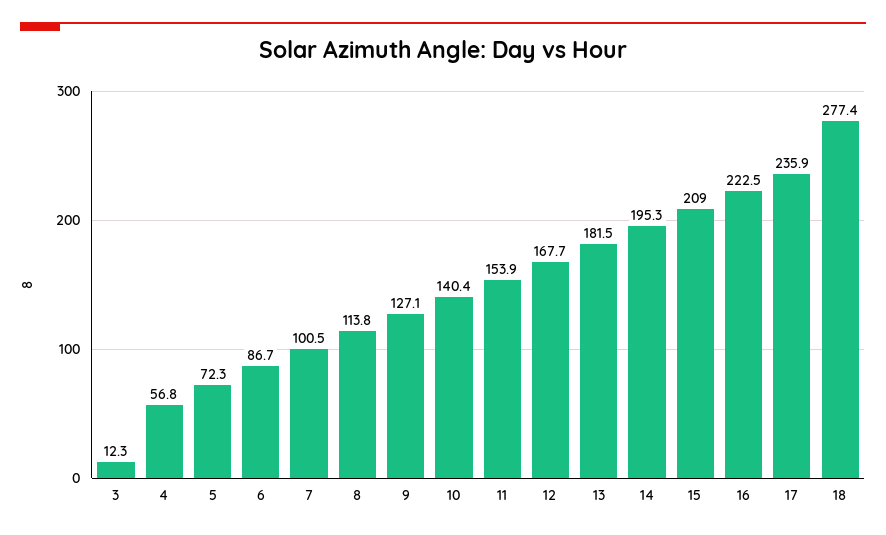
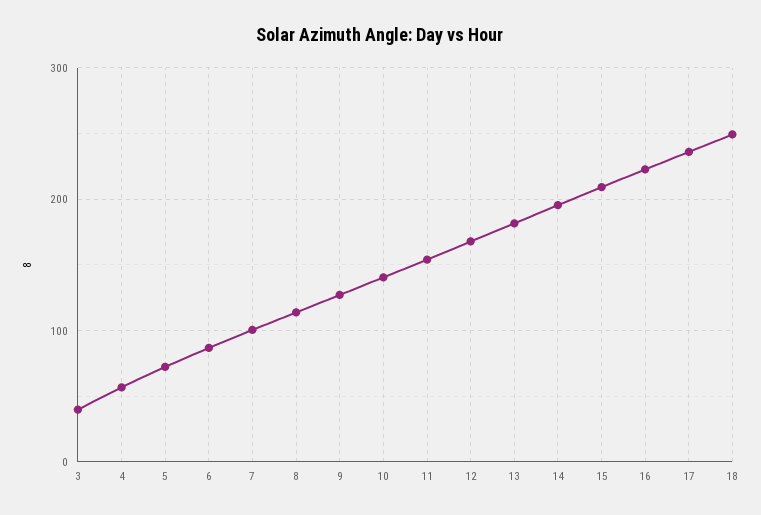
3: 12.3 -> 40
18: 277.4 -> 250

